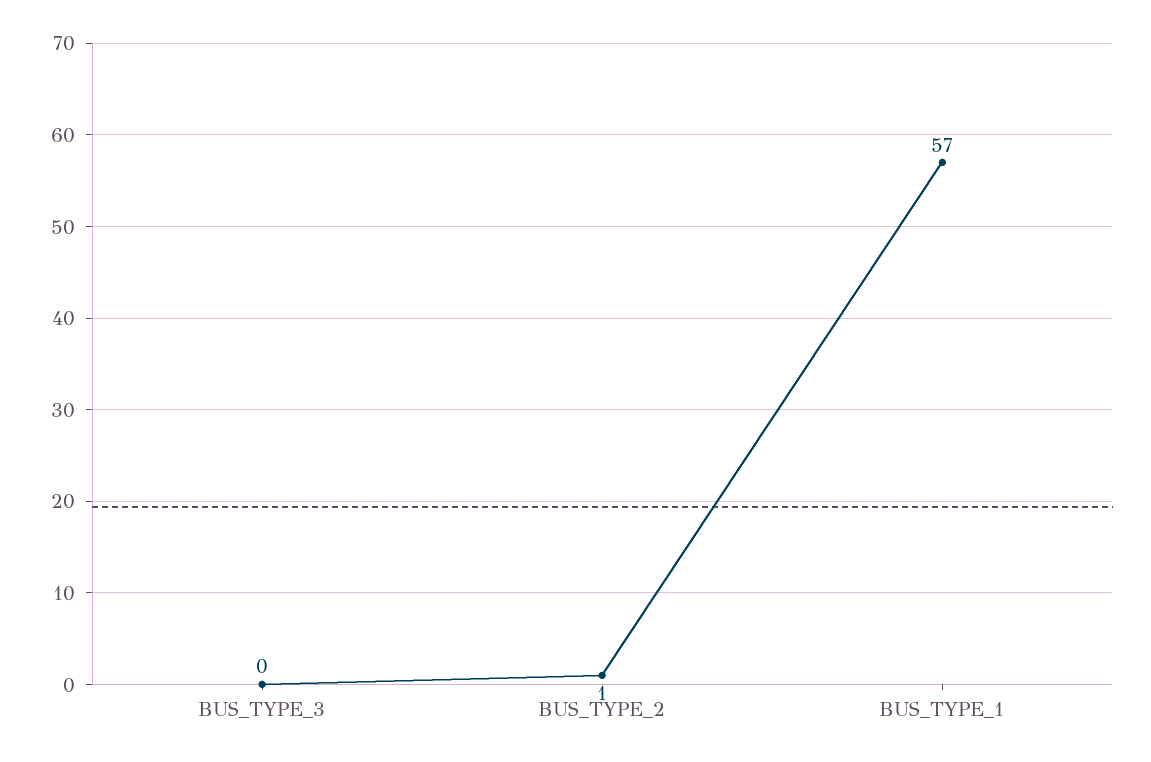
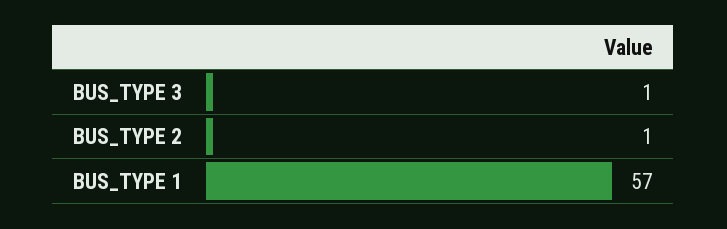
BUS_TYPE_3: 0 -> 1

